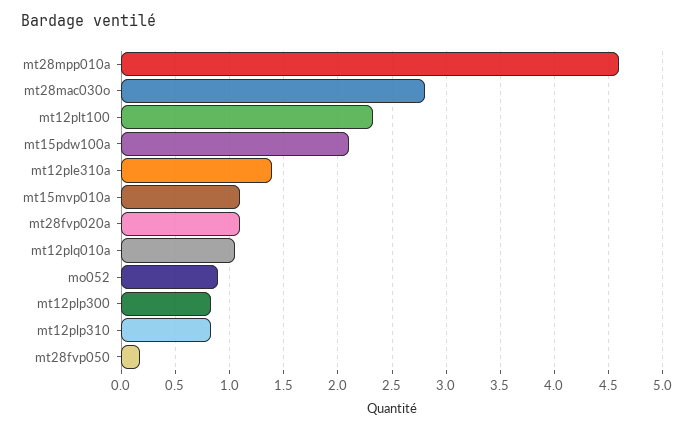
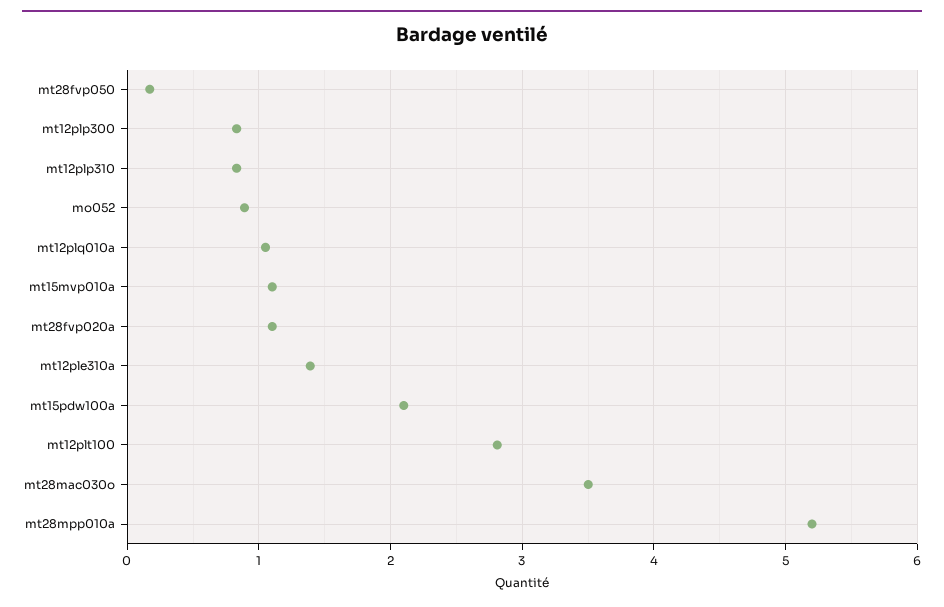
mt28mpp010a: 4.6 -> 5.2
mt28mac030o: 2.8 -> 3.5
mt12plt100: 2.3 -> 2.8

